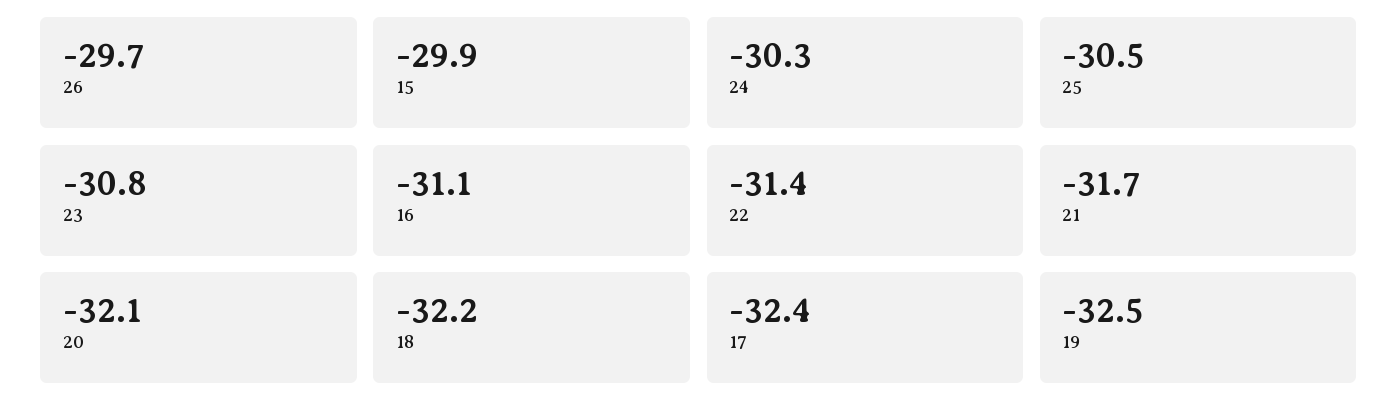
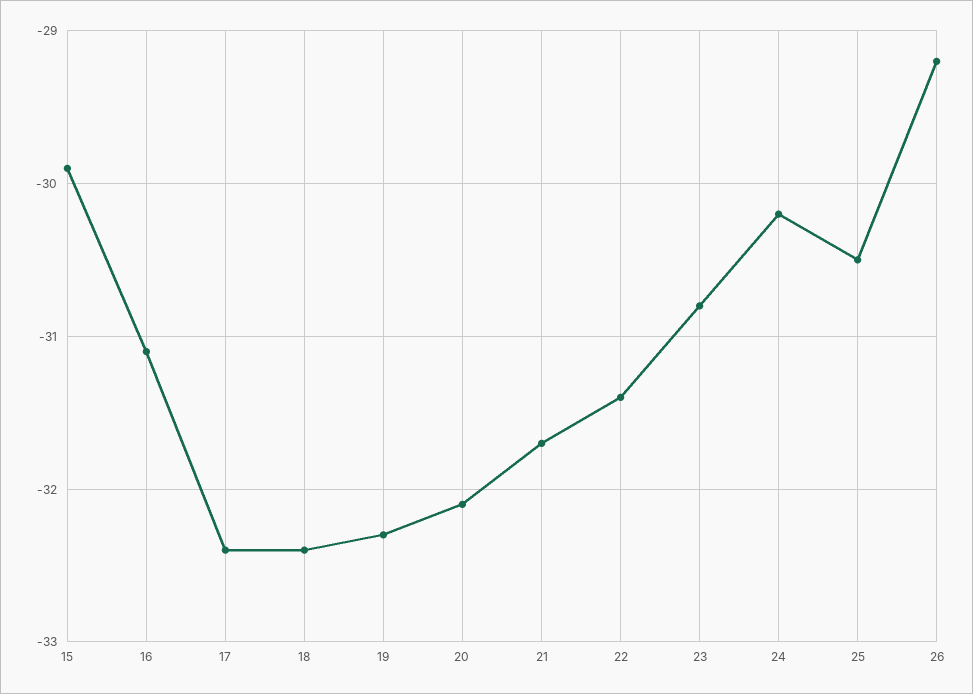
26: -29.7 -> -29.2
24: -30.3 -> -30.2
18: -32.2 -> -32.4
19: -32.5 -> -32.3

